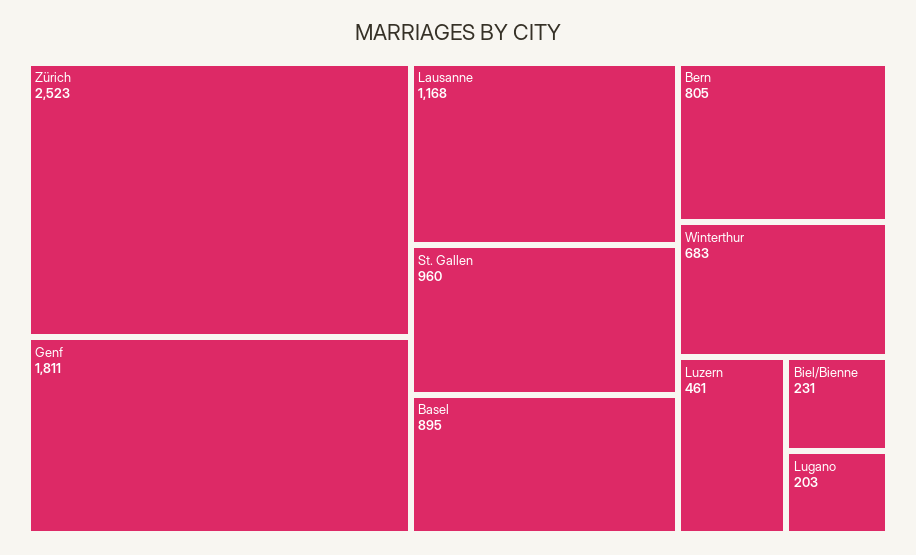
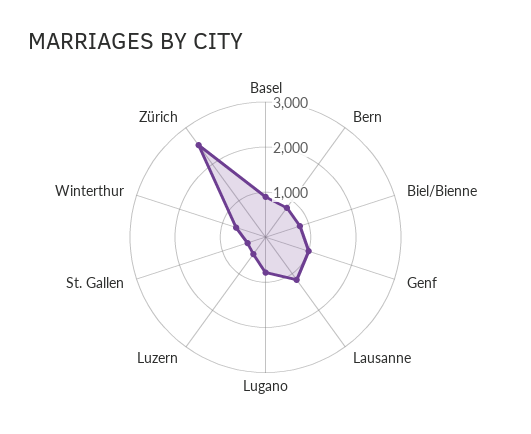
Genf: 1811 -> 1000
St. Gallen: 960 -> 400
Biel/Bienne: 231 -> 800
Lugano: 203 -> 800

